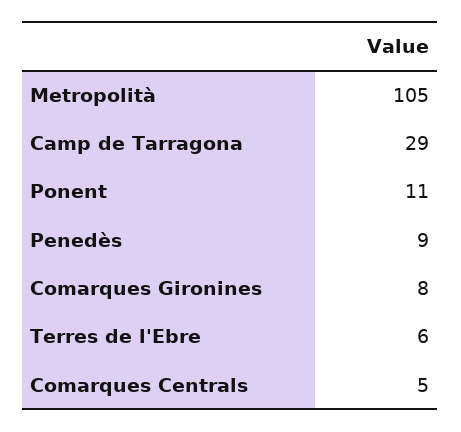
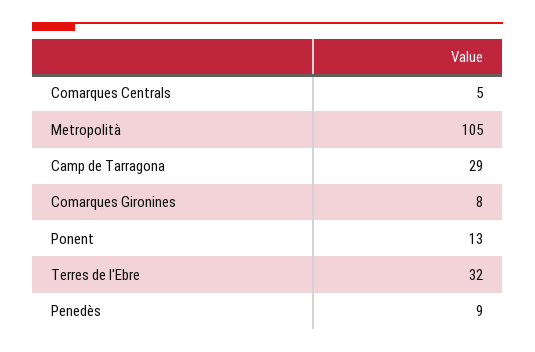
Ponent: 11 -> 13
Terres de l'Ebre: 6 -> 32

